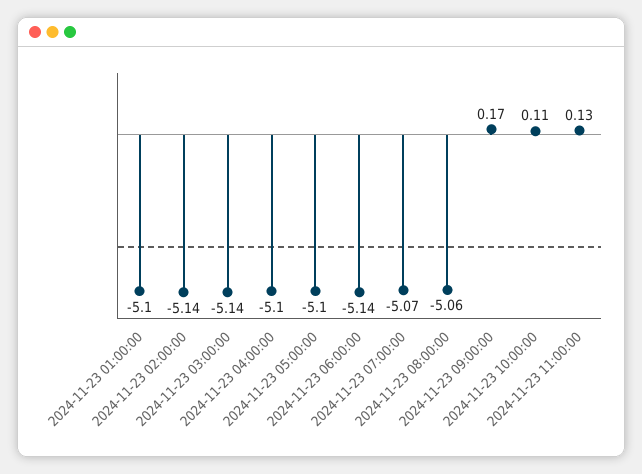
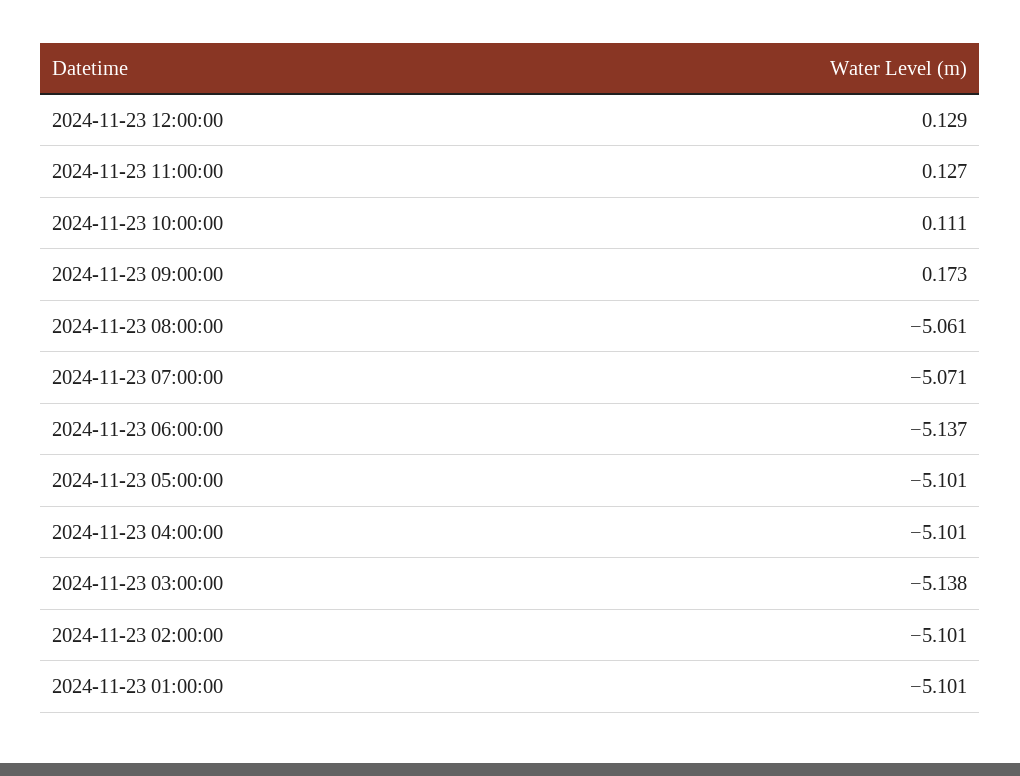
2024-11-23 02:00:00: -5.14 -> -5.101
2024-11-23 12:00:00: none -> 0.129

